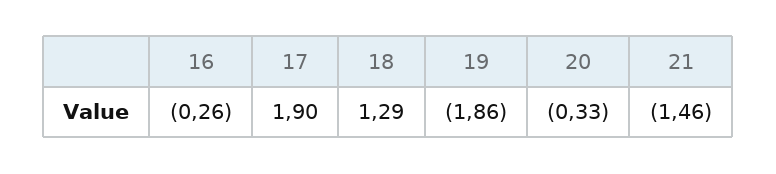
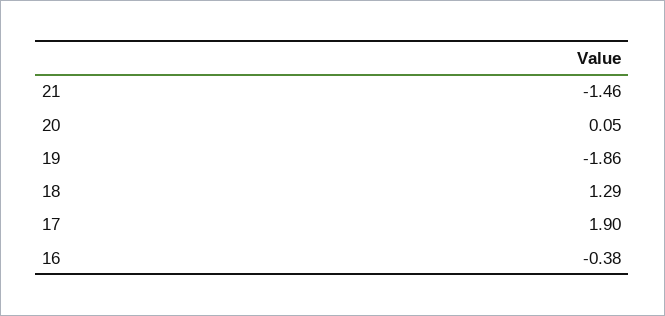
16: -0.26 -> -0.38
20: -0.33 -> 0.05

